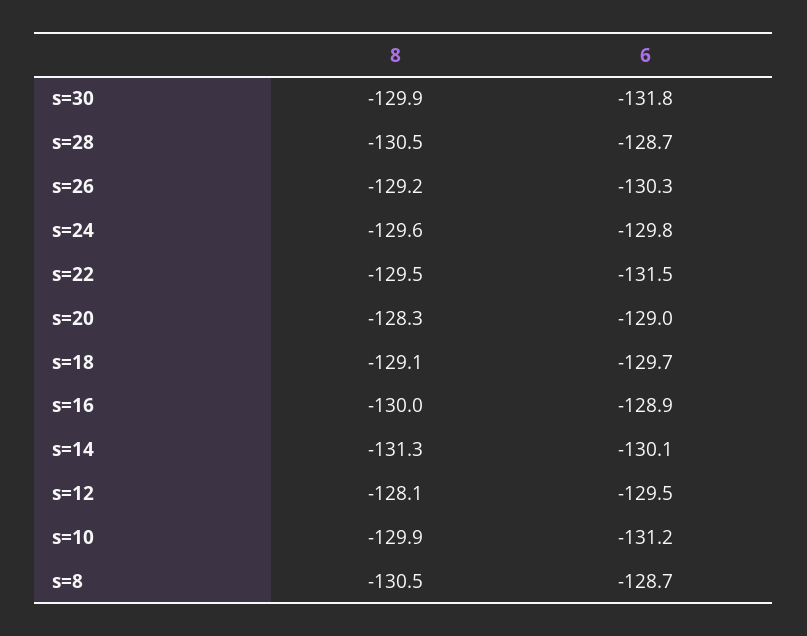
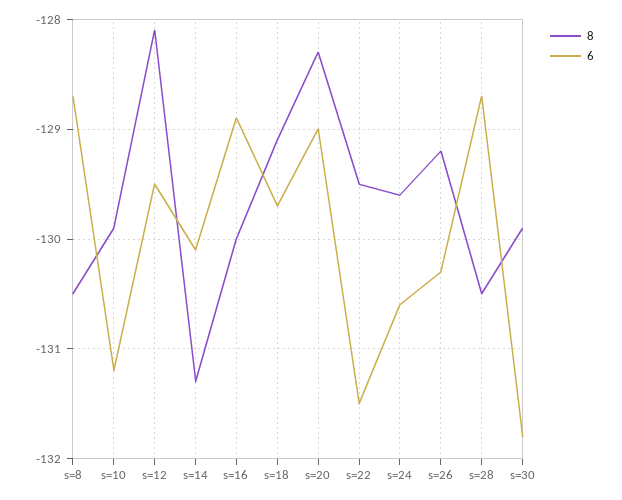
6, s=24: -129.8 -> -130.6

